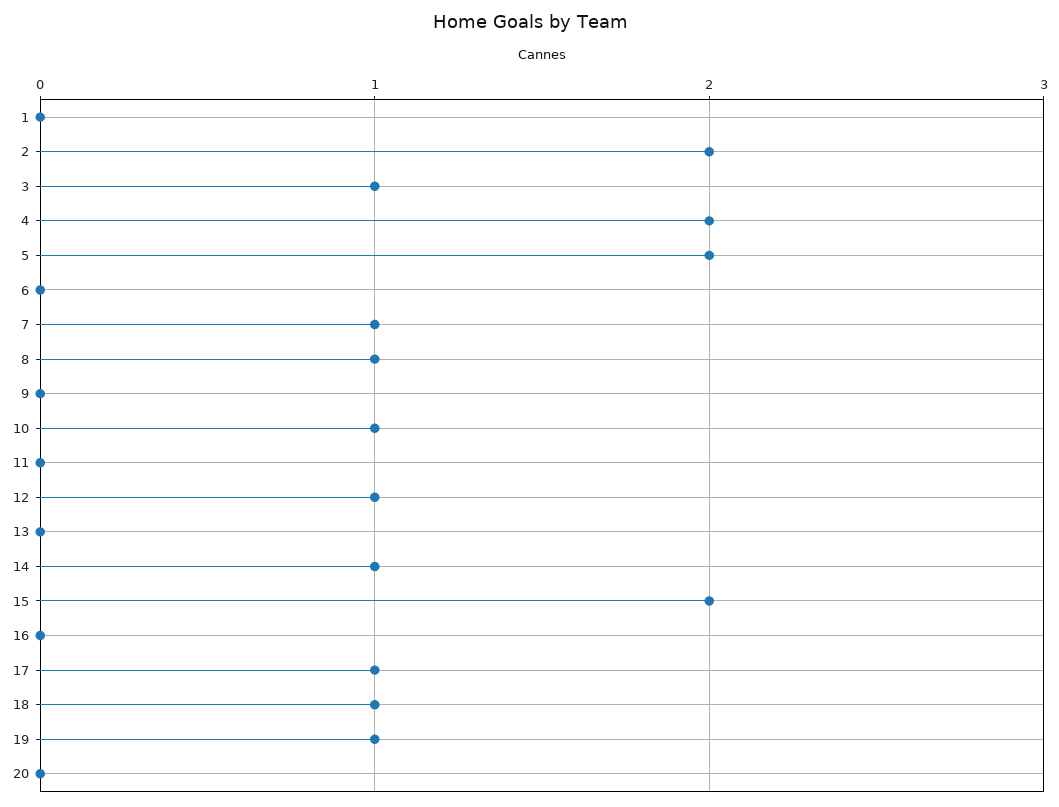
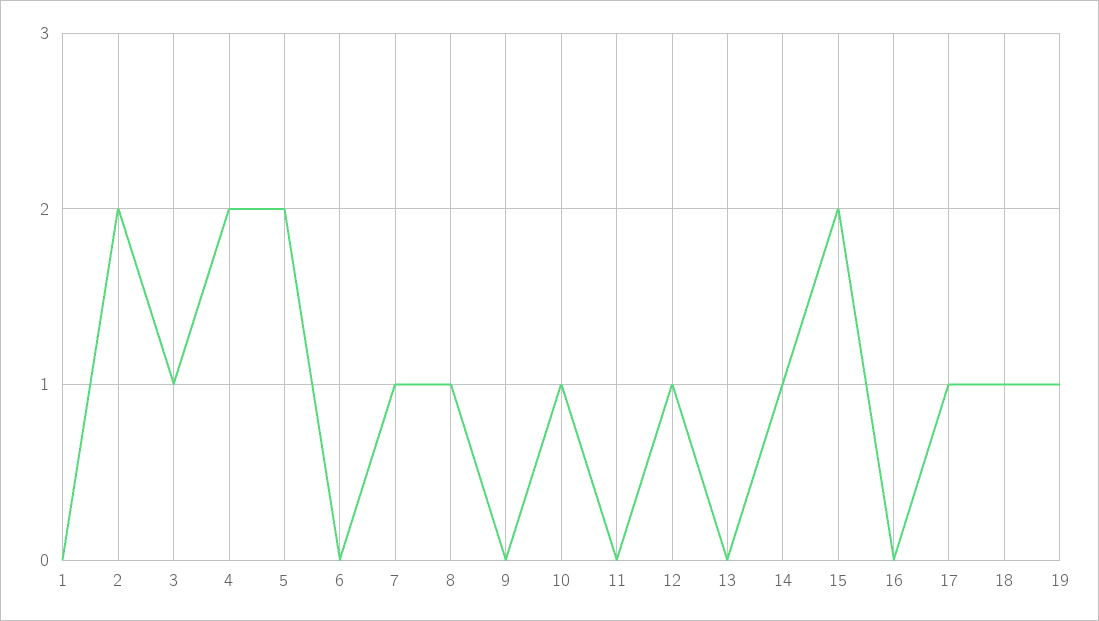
20: 0 -> none

